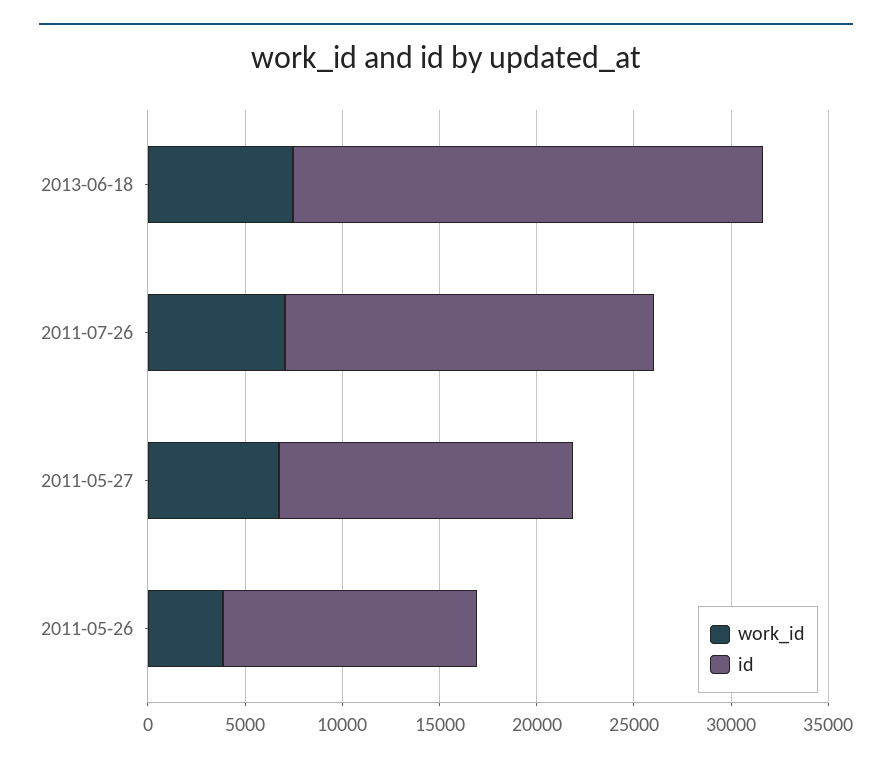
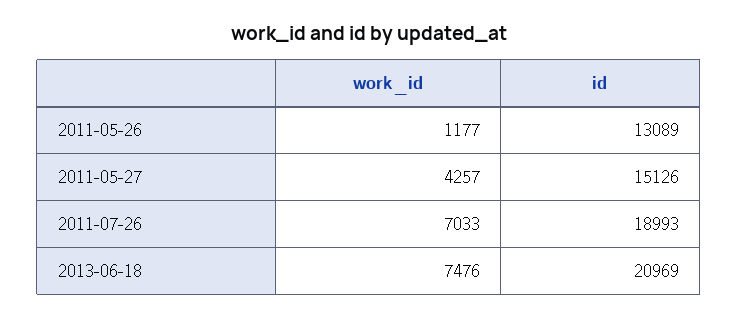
id, 2013-06-18: 24000 -> 20969
work_id, 2011-05-27: 7000 -> 4257
work_id, 2011-05-26: 4000 -> 1177

